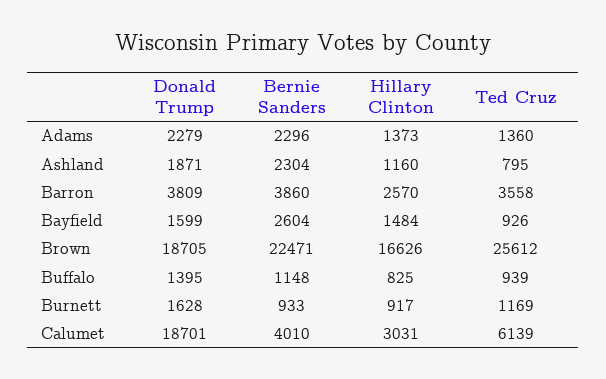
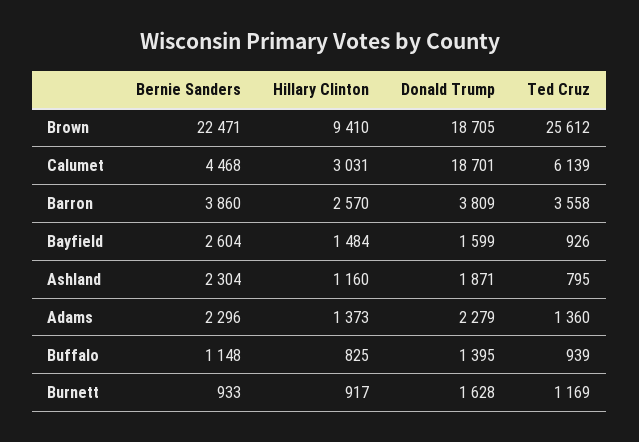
Hillary Clinton, Brown: 16626 -> 9410
Bernie Sanders, Calumet: 4010 -> 4468

